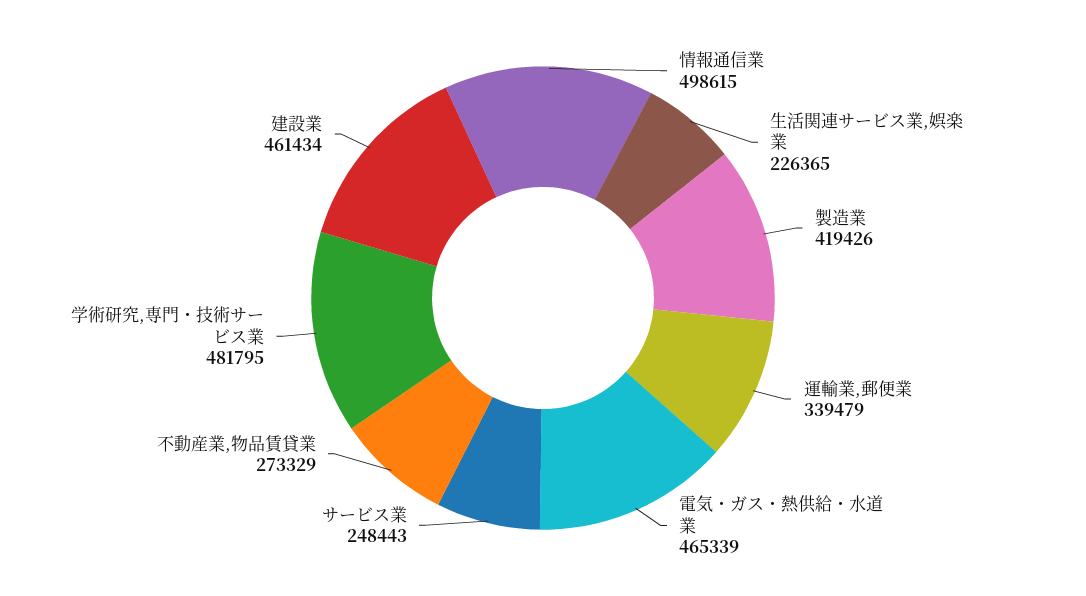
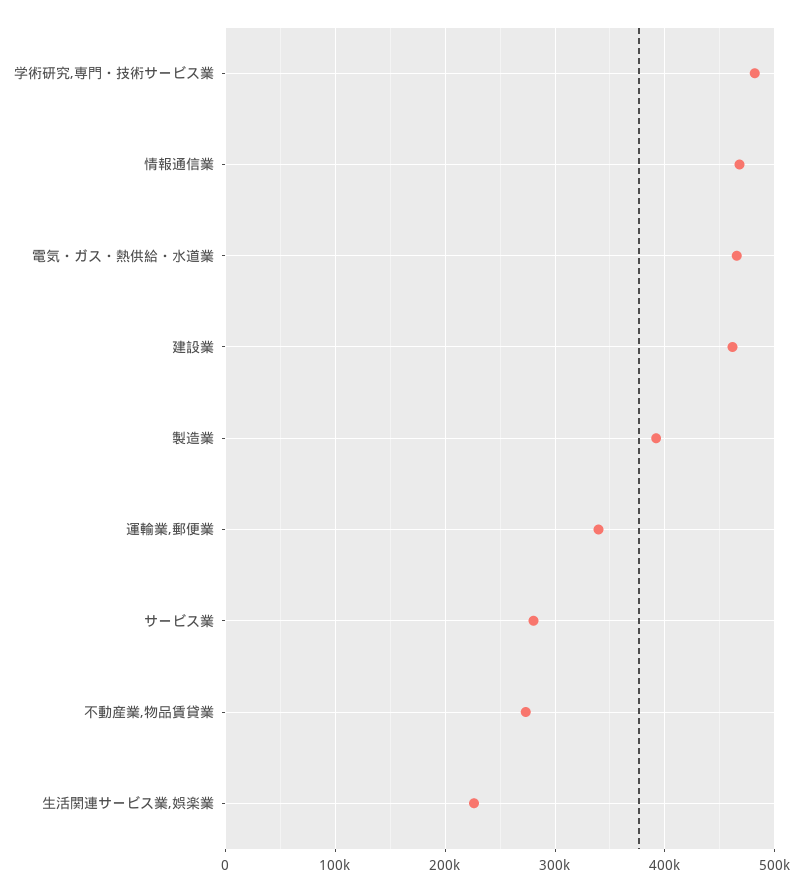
情報通信業: 498615 -> 470000
製造業: 419426 -> 390000
サービス業: 248443 -> 280000

